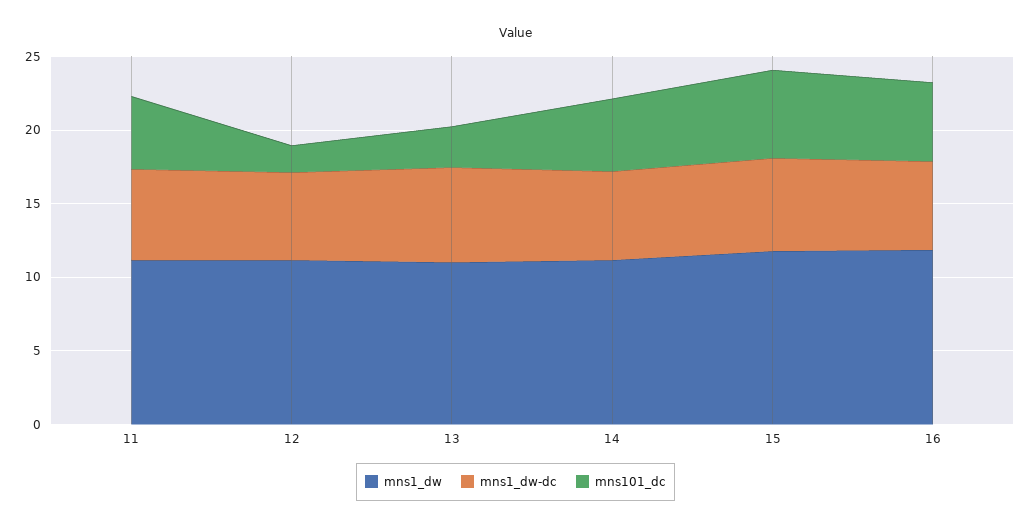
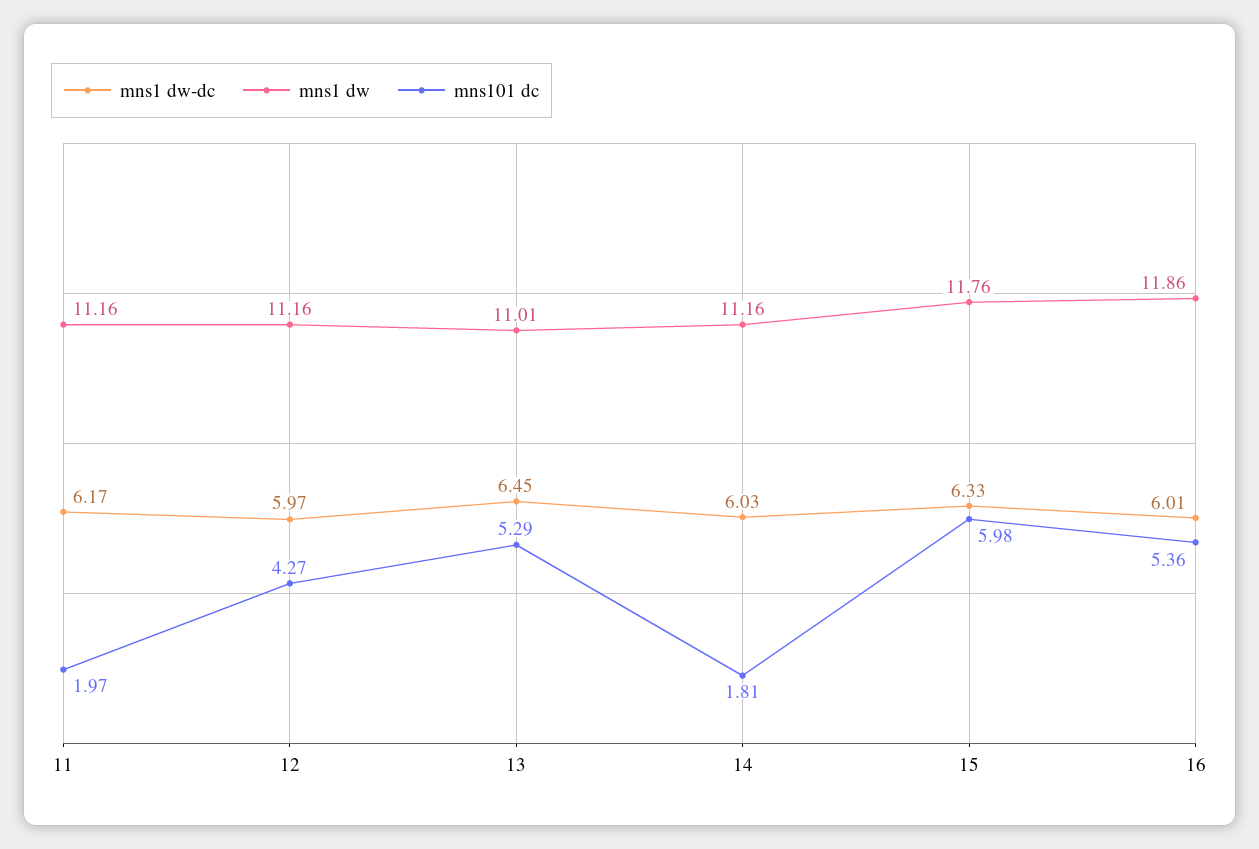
mns101_dc, 11: 5 -> 1.97
mns101_dc, 12: 2 -> 4.27
mns101_dc, 13: 3 -> 5.29
mns101_dc, 14: 5 -> 1.81

